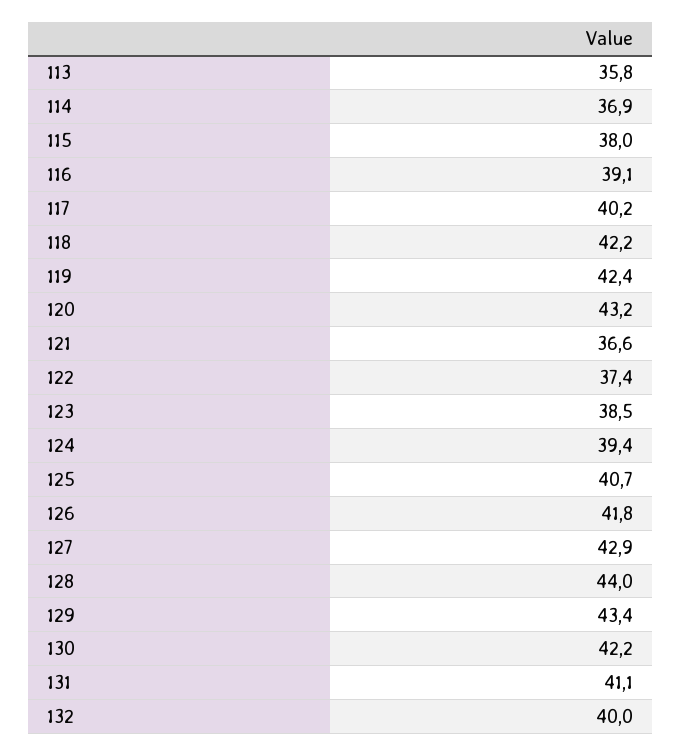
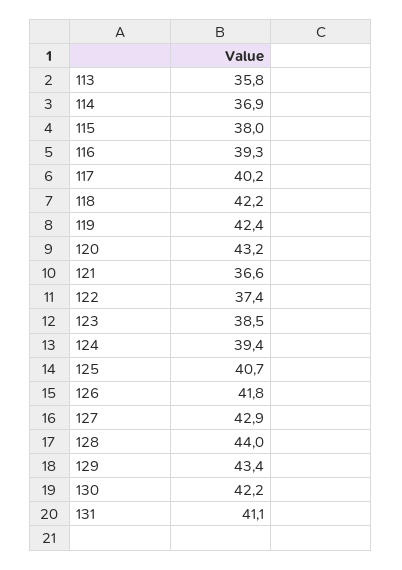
116: 39.1 -> 39.3
132: 40 -> none

